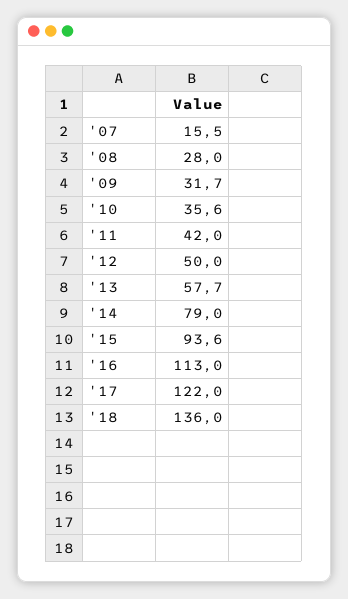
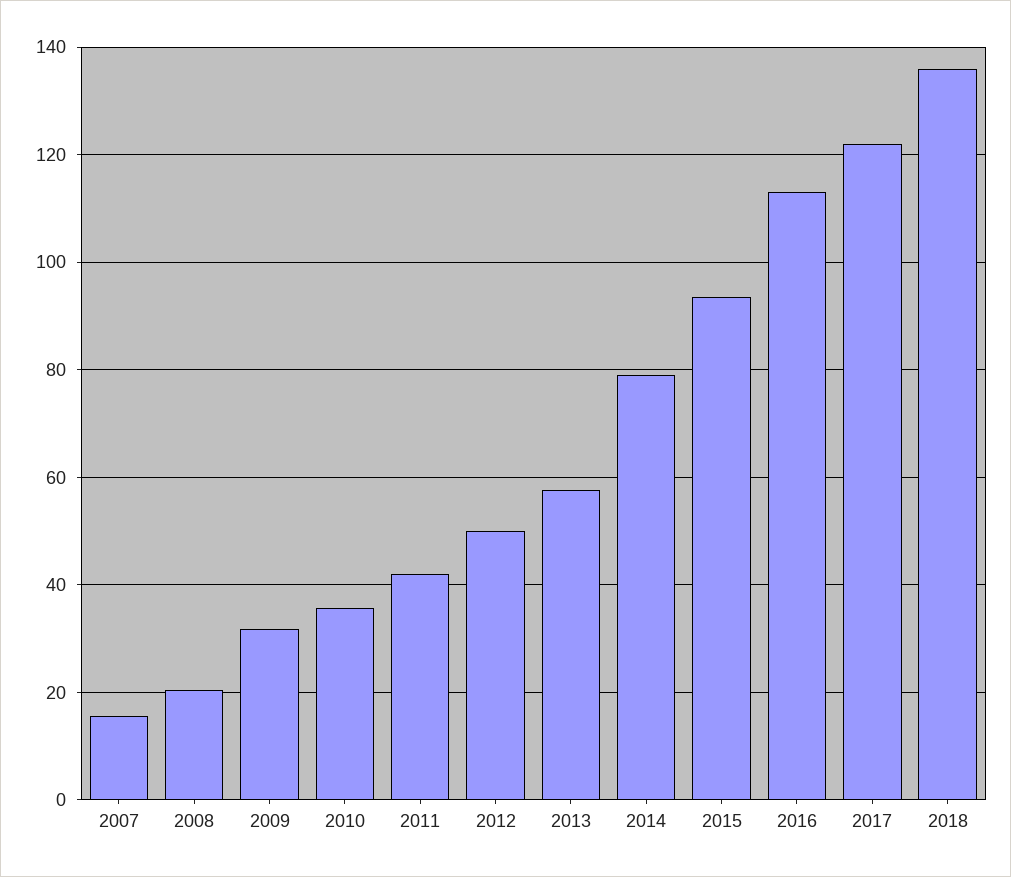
'08: 28 -> 20

